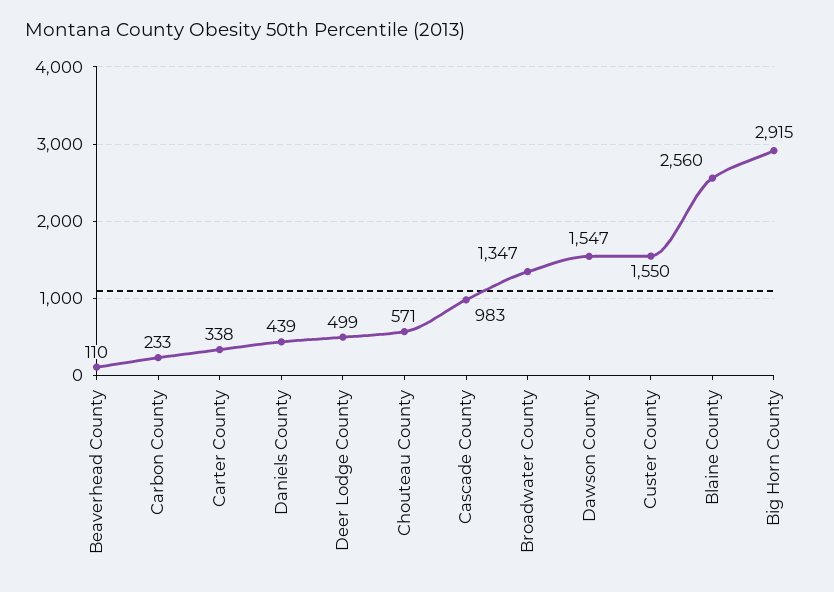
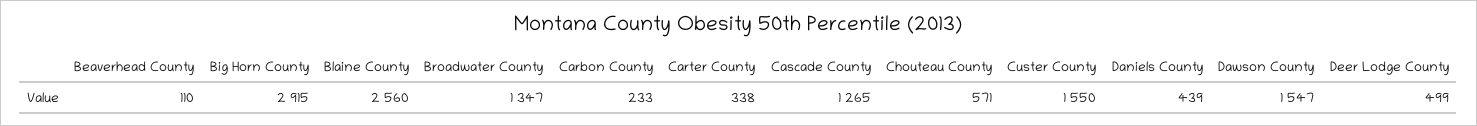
Cascade County: 983 -> 1265

